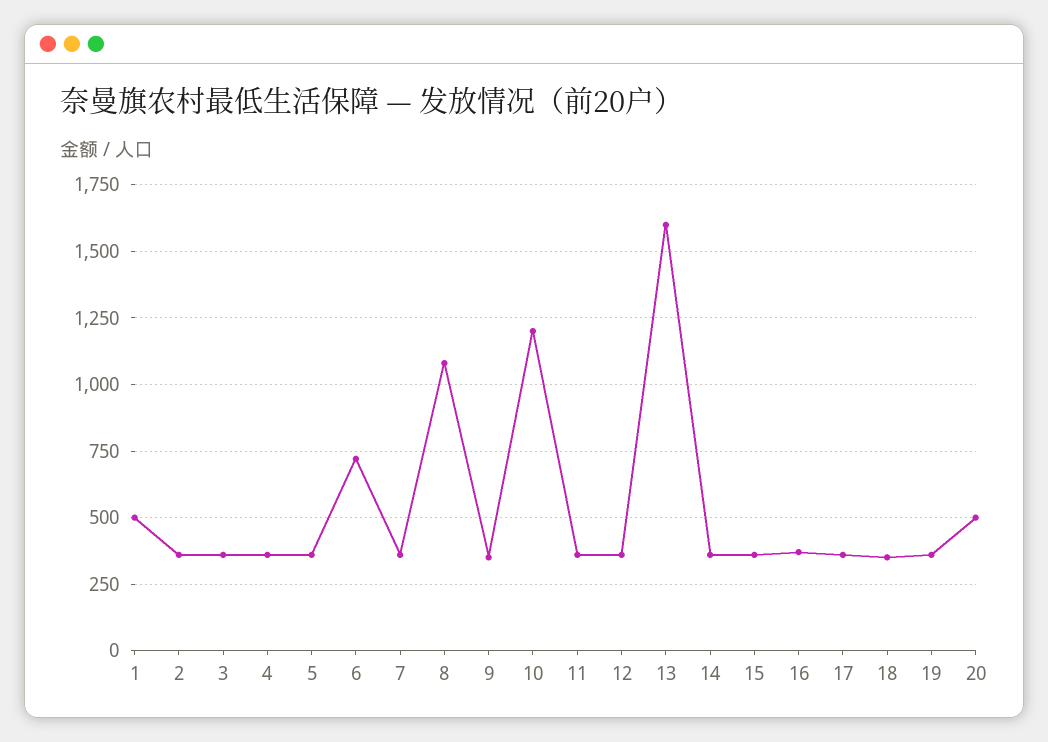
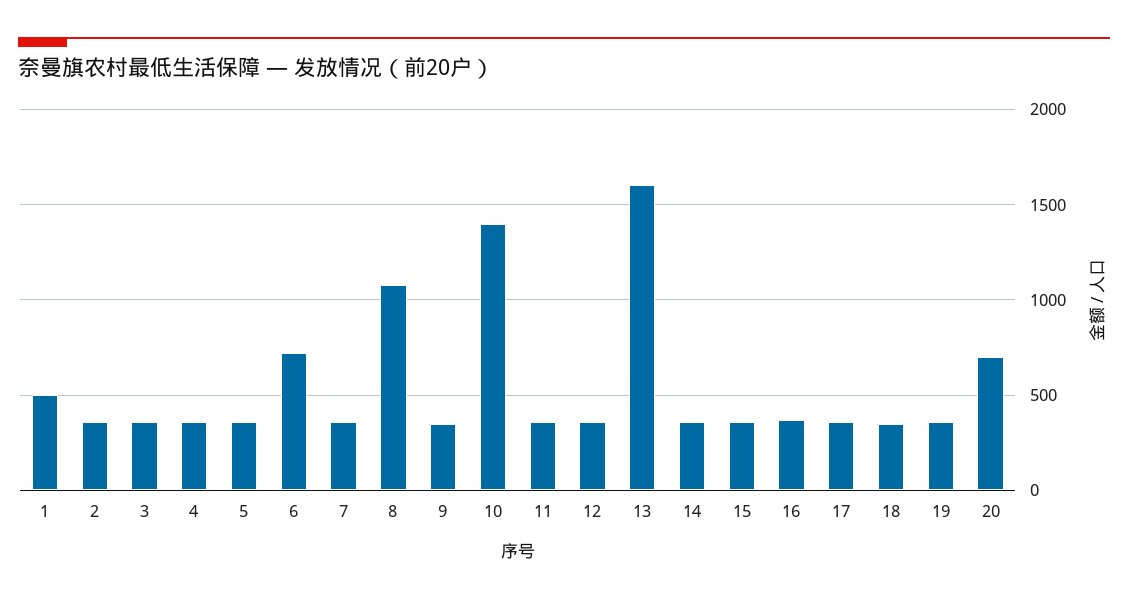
10: 1200 -> 1400
20: 500 -> 700

